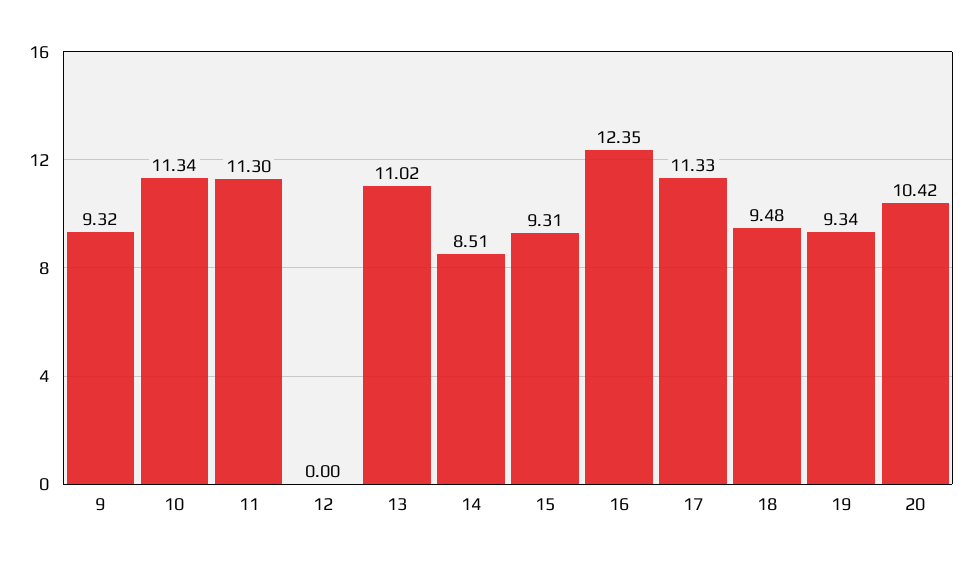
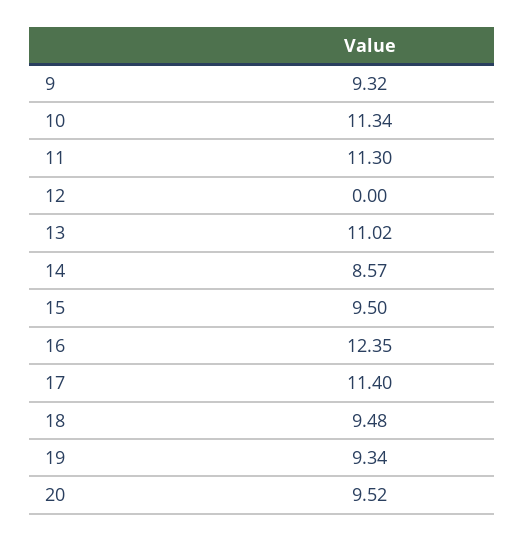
14: 8.51 -> 8.57
15: 9.31 -> 9.5
17: 11.33 -> 11.4
20: 10.42 -> 9.52

